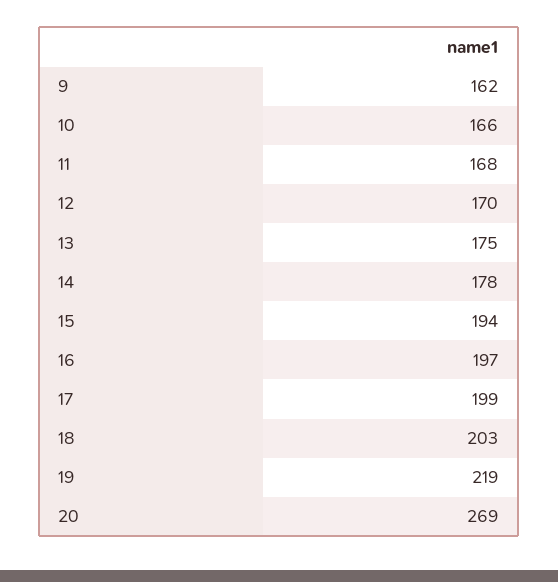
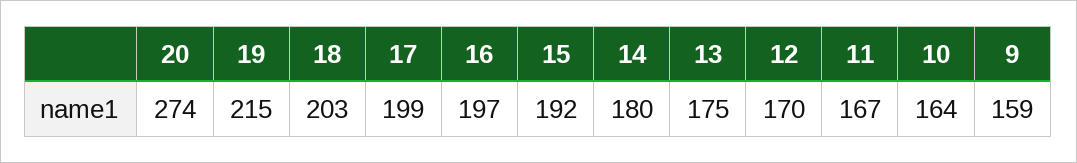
9: 162 -> 159
10: 166 -> 164
11: 168 -> 167
14: 178 -> 180
15: 194 -> 192
19: 219 -> 215
20: 269 -> 274

